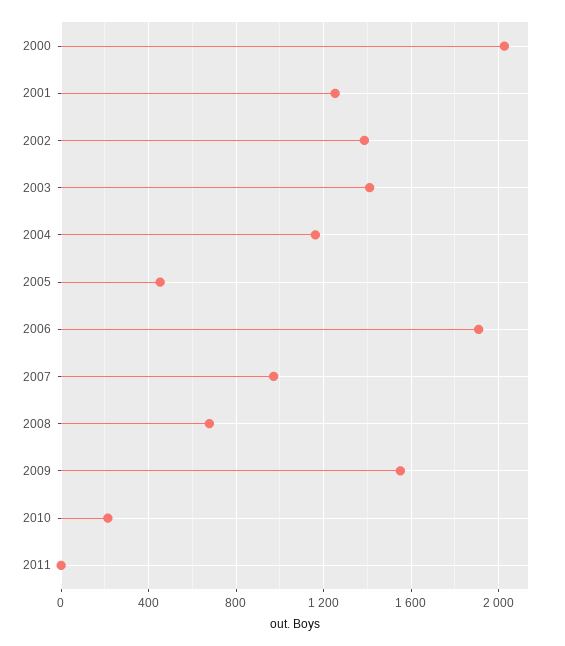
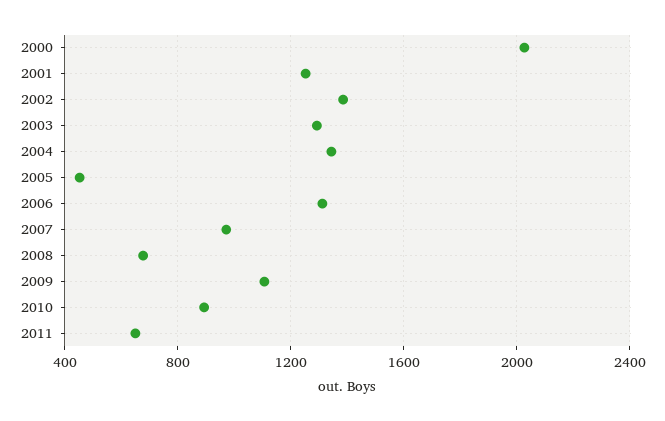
2003: 1400 -> 1300
2004: 1150 -> 1350
2006: 1900 -> 1300
2009: 1550 -> 1100
2010: 200 -> 900
2011: 0 -> 650

